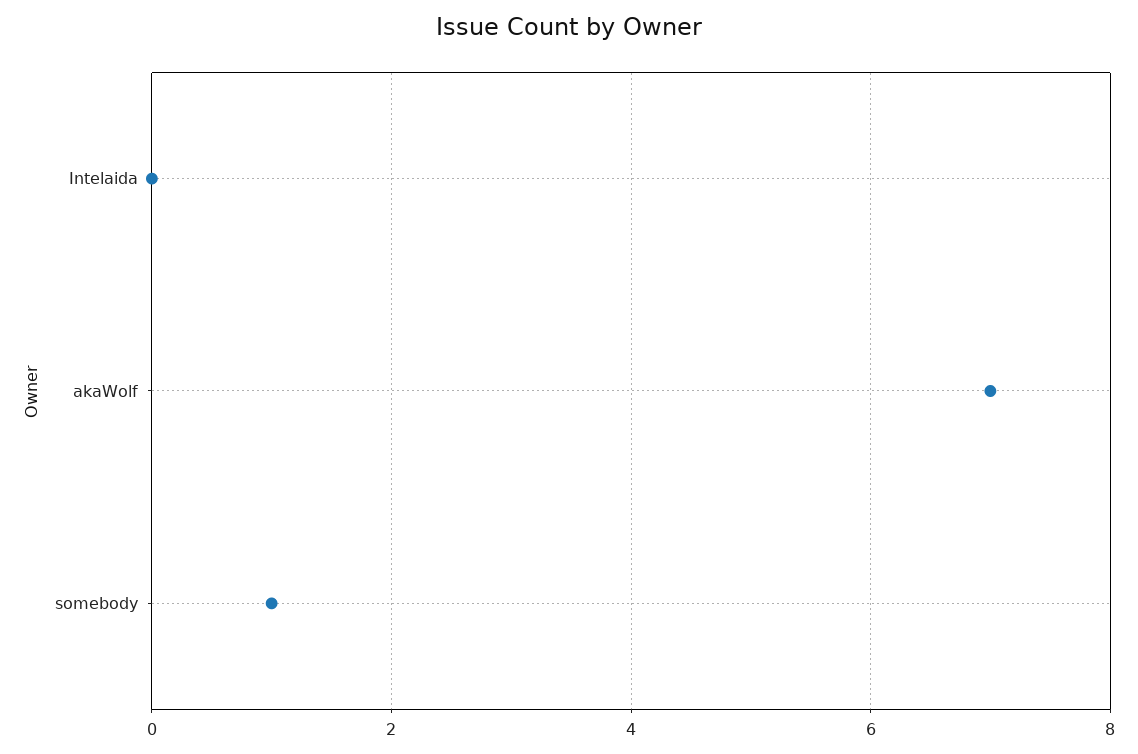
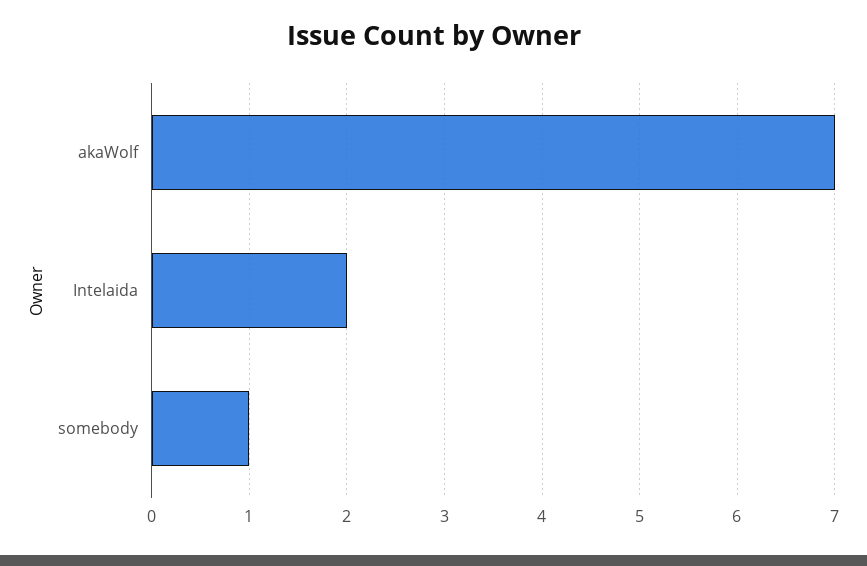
Intelaida: 0 -> 2

